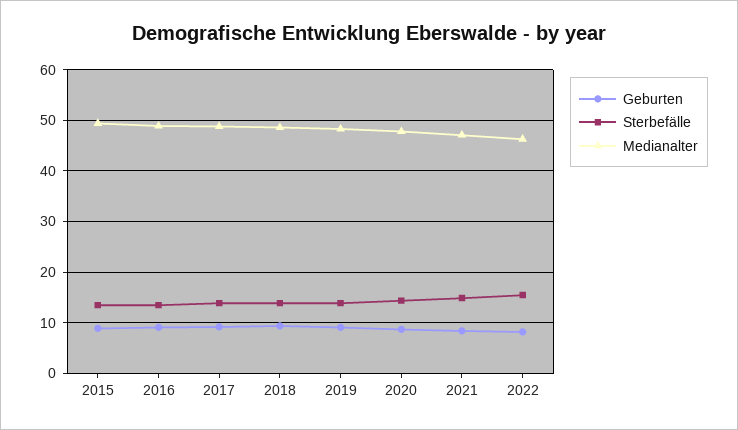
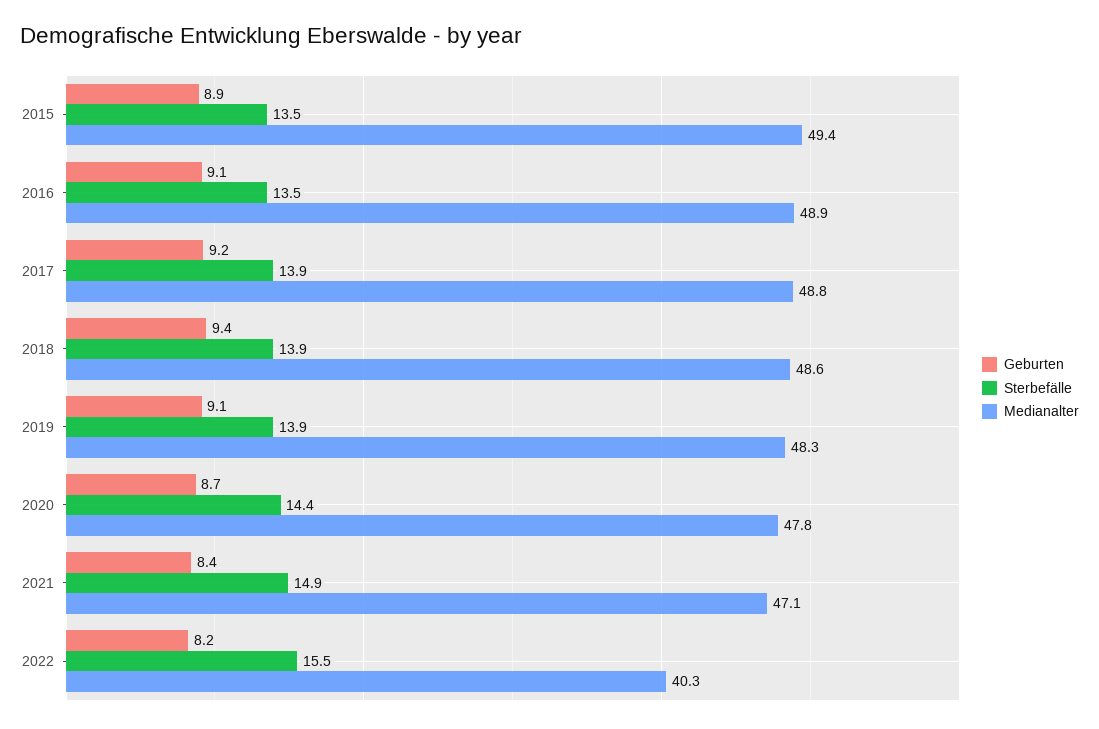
Medianalter, 2022: 46 -> 40.3

